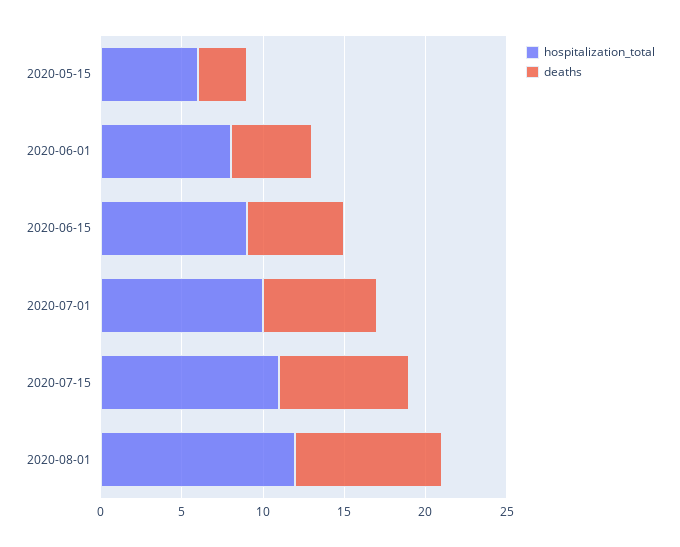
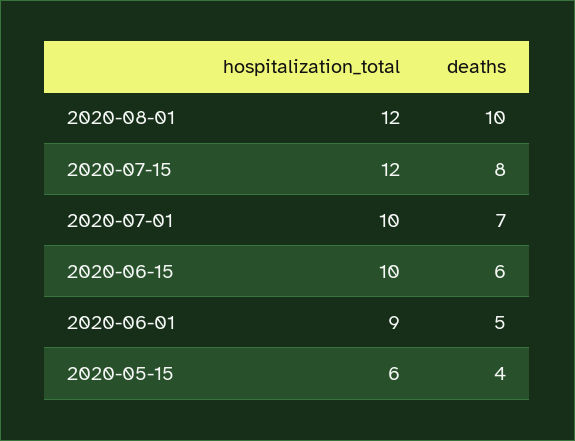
deaths, 2020-05-15: 3 -> 4
hospitalization_total, 2020-06-01: 8 -> 9
hospitalization_total, 2020-06-15: 9 -> 10
hospitalization_total, 2020-07-15: 11 -> 12
deaths, 2020-08-01: 9 -> 10

